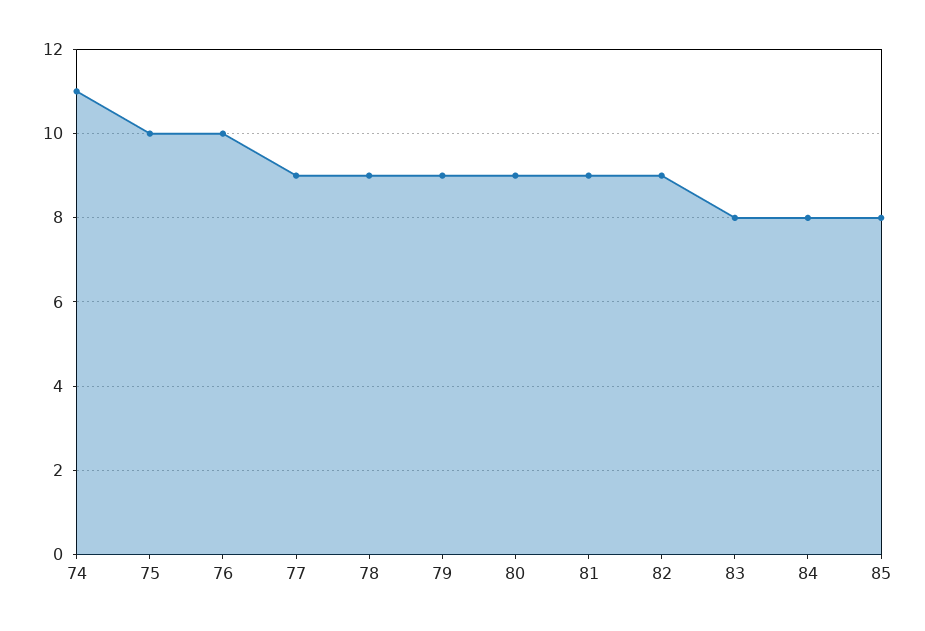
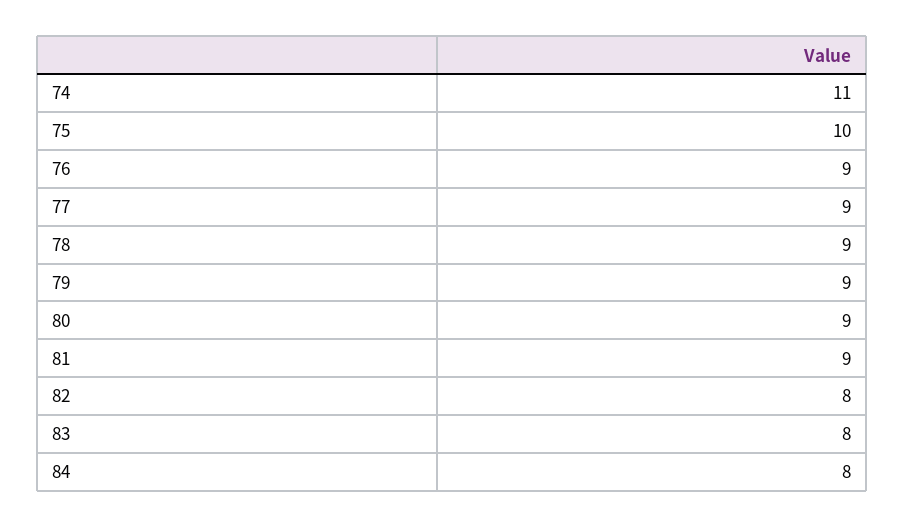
76: 10 -> 9
82: 9 -> 8
85: 8 -> none

